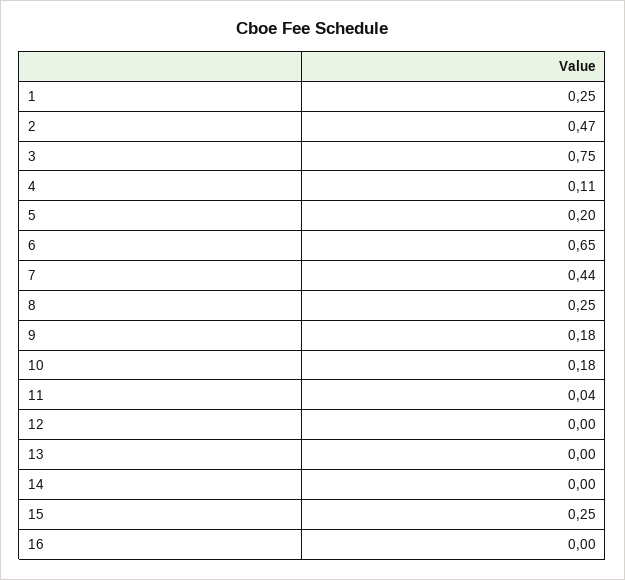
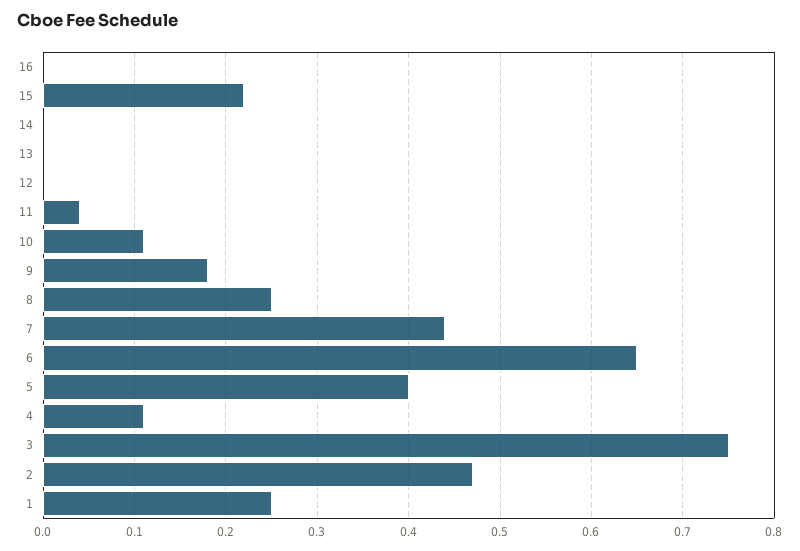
5: 0.2 -> 0.4
10: 0.18 -> 0.11
15: 0.25 -> 0.22

